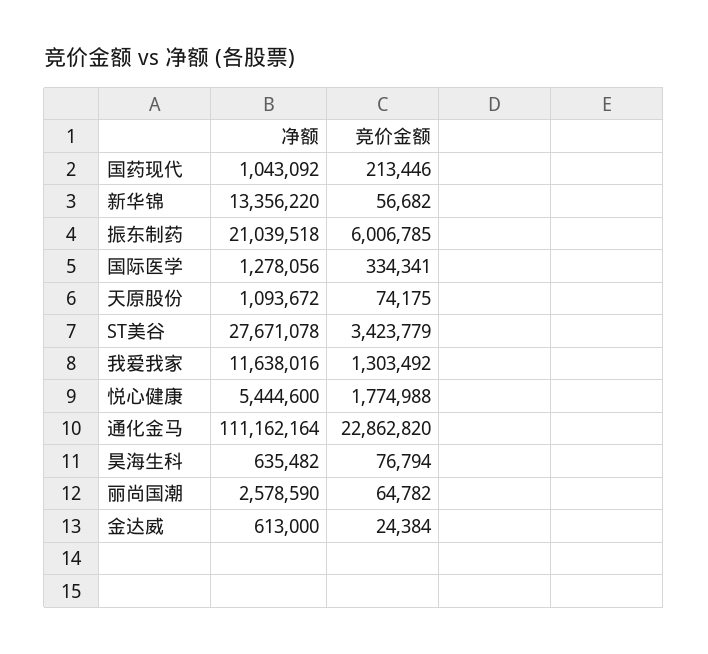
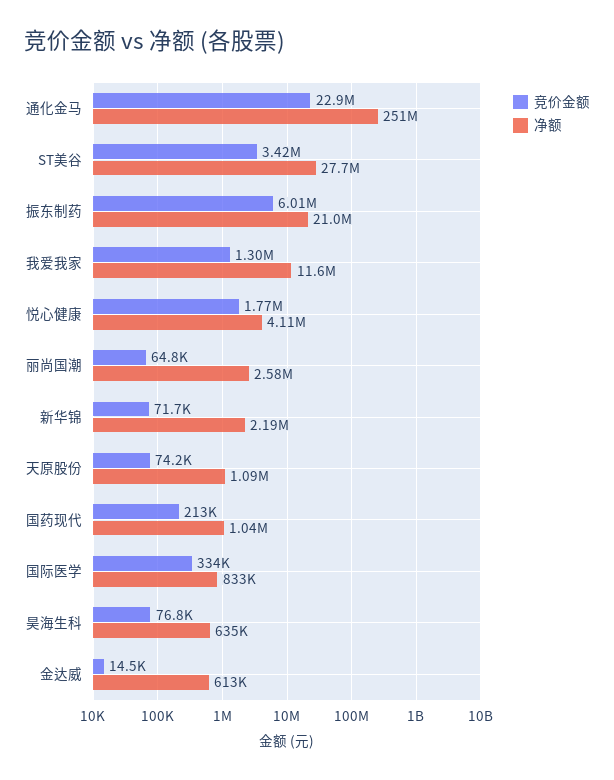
净额, 新华锦: 13356220 -> 2190000
竞价金额, 新华锦: 56682 -> 71700
净额, 国际医学: 1278056 -> 833000
净额, 悦心健康: 5444600 -> 4110000
净额, 通化金马: 111162164 -> 251000000
竞价金额, 金达威: 24384 -> 14500

